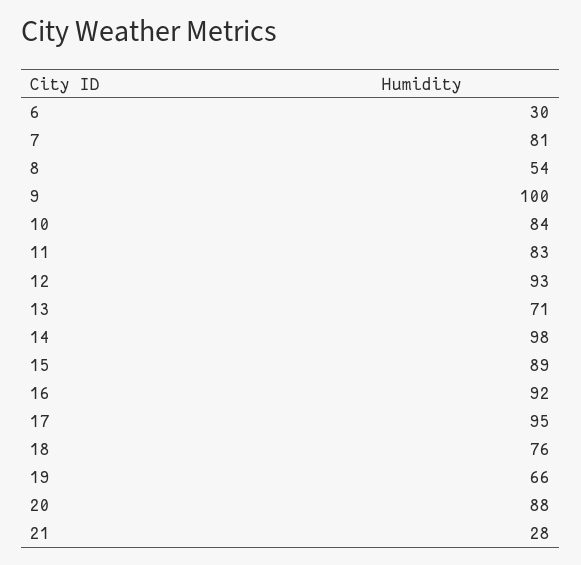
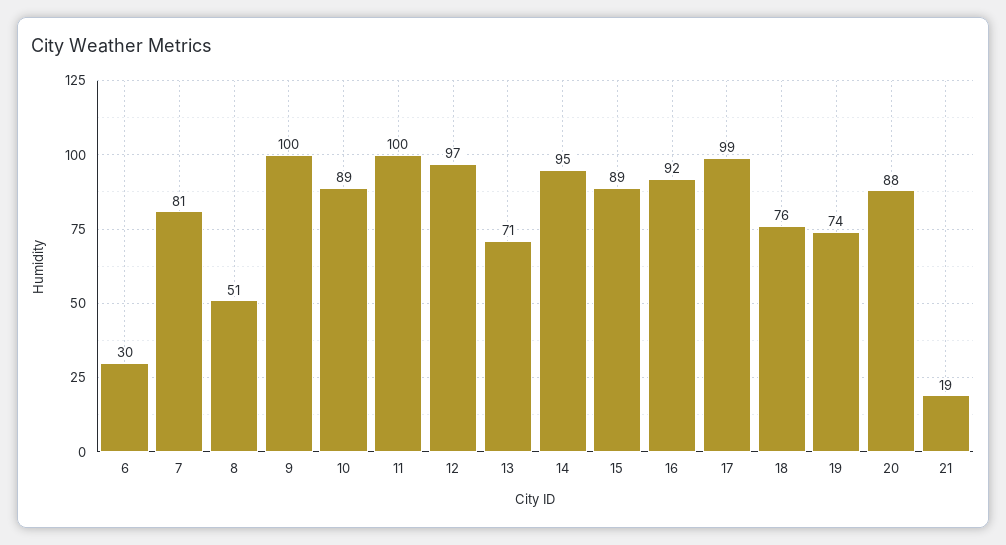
8: 54 -> 51
10: 84 -> 89
11: 83 -> 100
12: 93 -> 97
14: 98 -> 95
17: 95 -> 99
19: 66 -> 74
21: 28 -> 19

